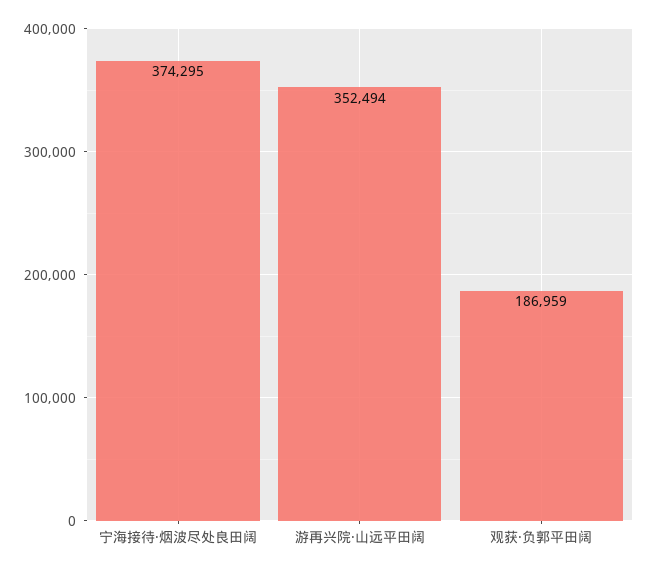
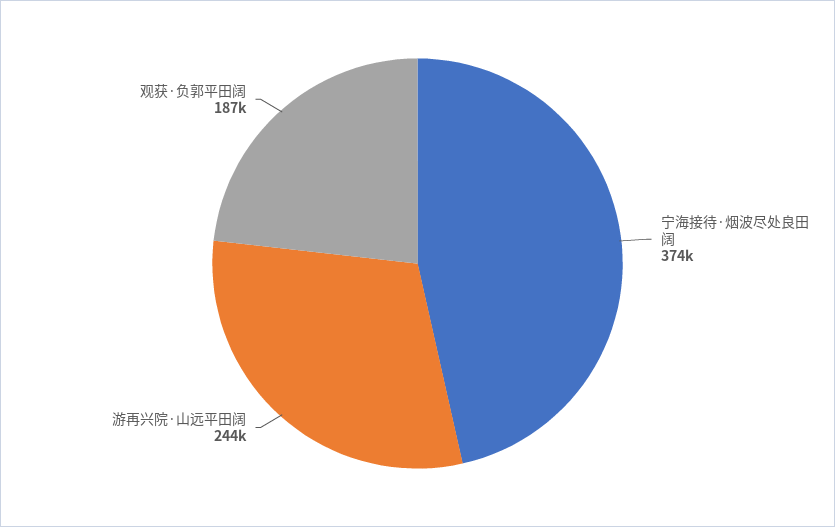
游再兴院·山远平田阔: 352494 -> 244000

